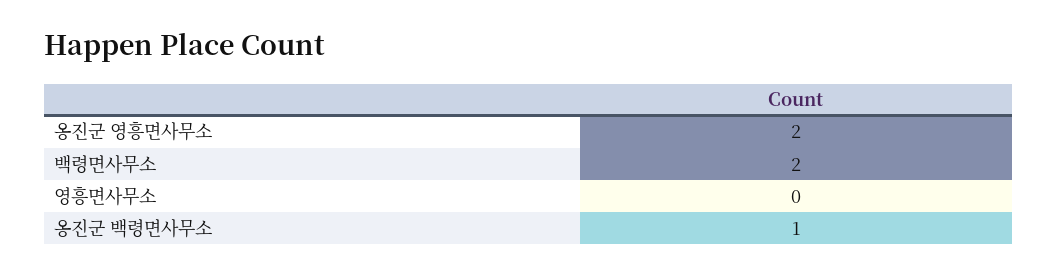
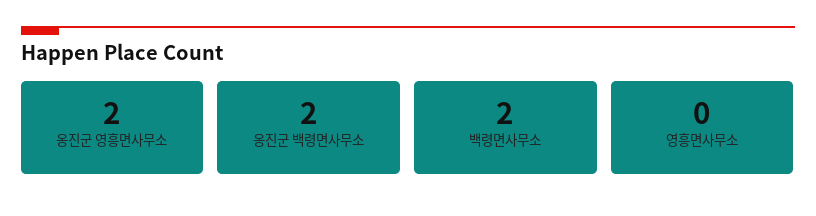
옹진군 백령면사무소: 1 -> 2

